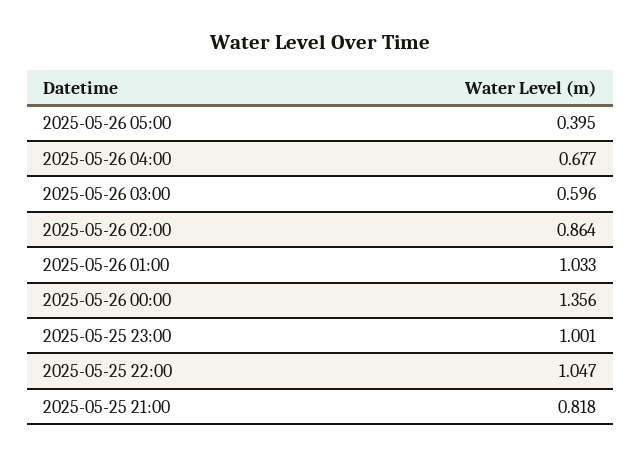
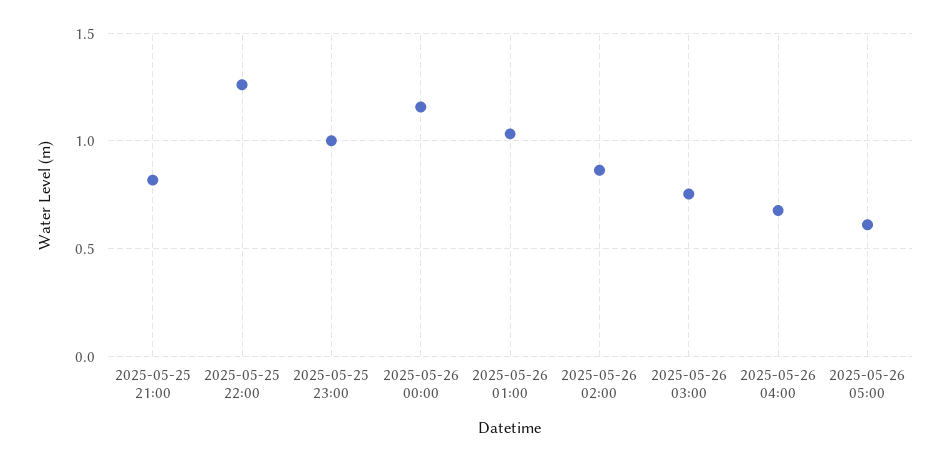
2025-05-26 05:00: 0.395 -> 0.6
2025-05-26 03:00: 0.596 -> 0.75
2025-05-26 00:00: 1.356 -> 1.15
2025-05-25 22:00: 1.047 -> 1.25

